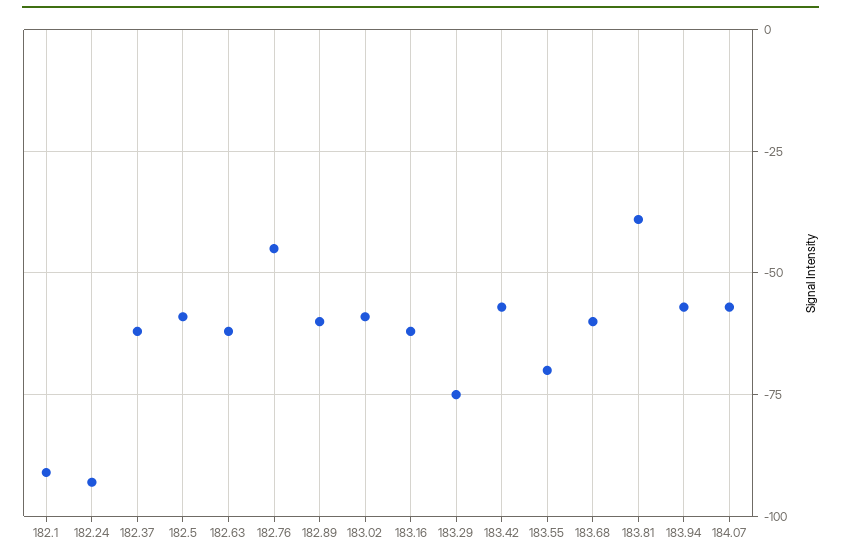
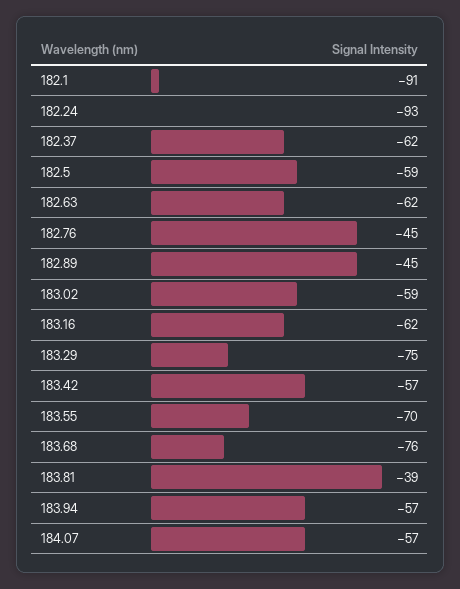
182.89: -60 -> -45
183.68: -60 -> -76

